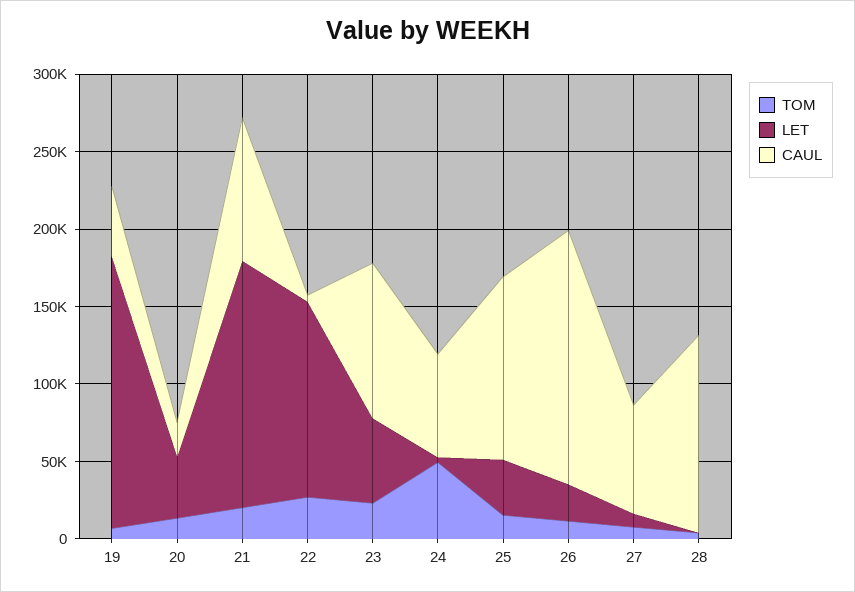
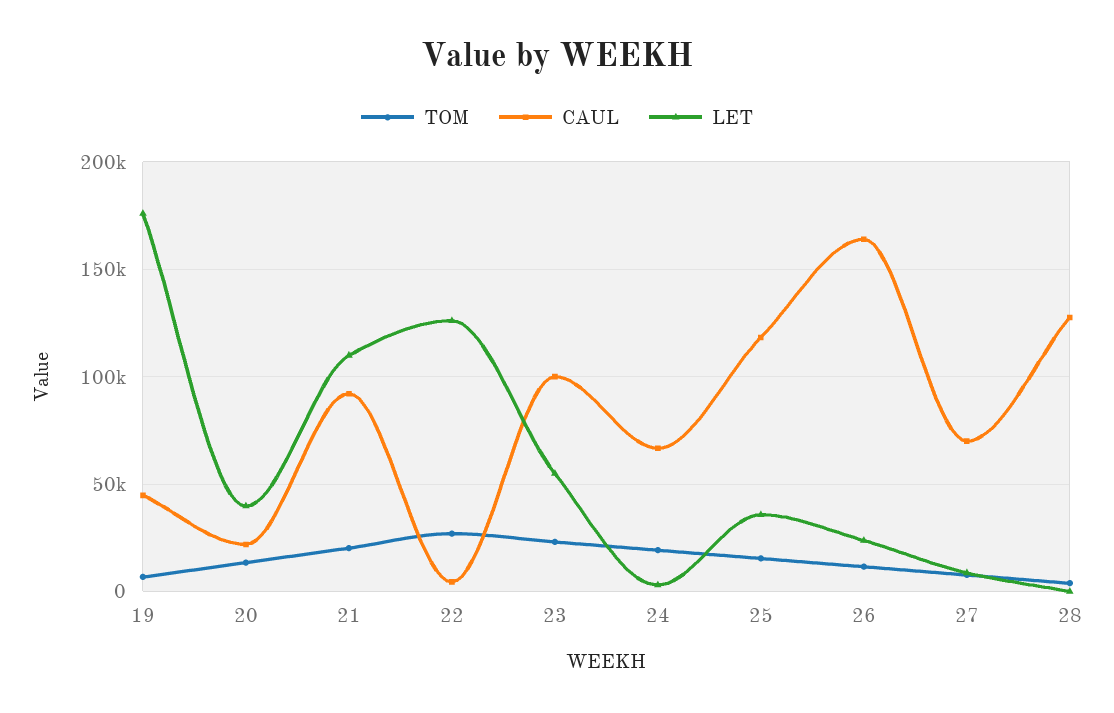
LET, 21: 160000 -> 110000
TOM, 24: 50000 -> 20000

